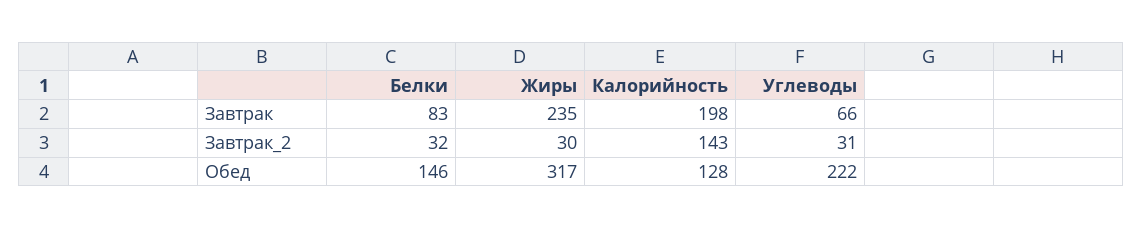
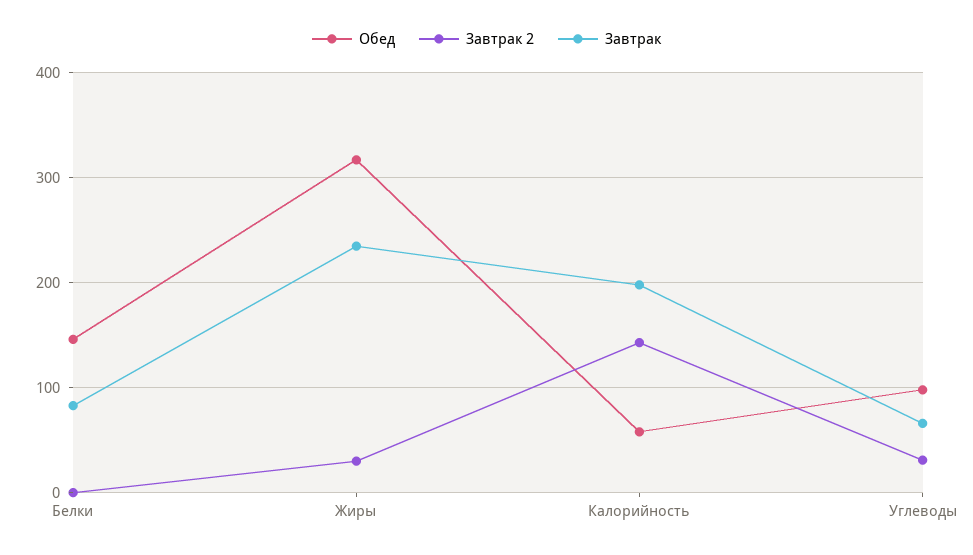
Завтрак_2, Белки: 32 -> 0
Обед, Калорийность: 128 -> 60
Обед, Углеводы: 222 -> 100

